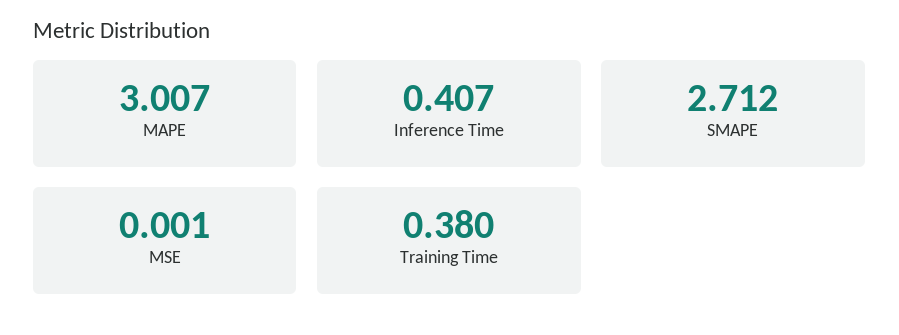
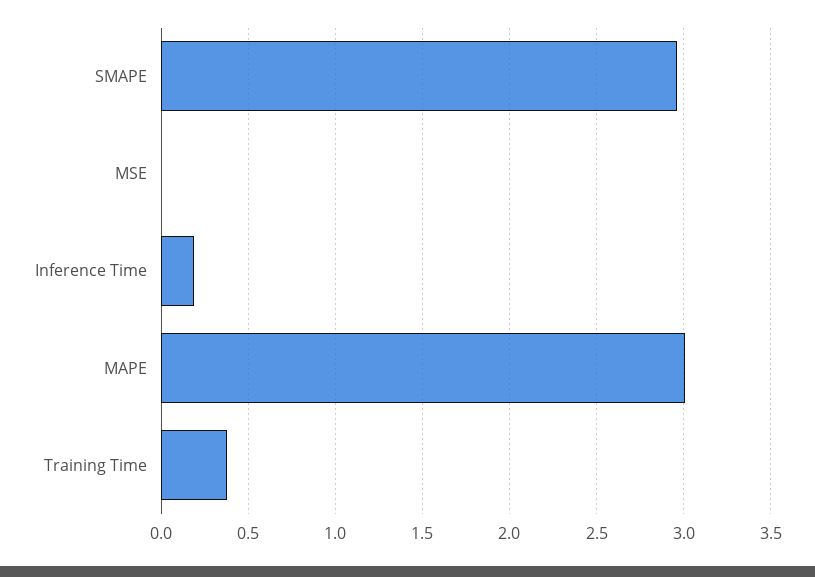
Inference Time: 0.407 -> 0.2
SMAPE: 2.712 -> 2.95

